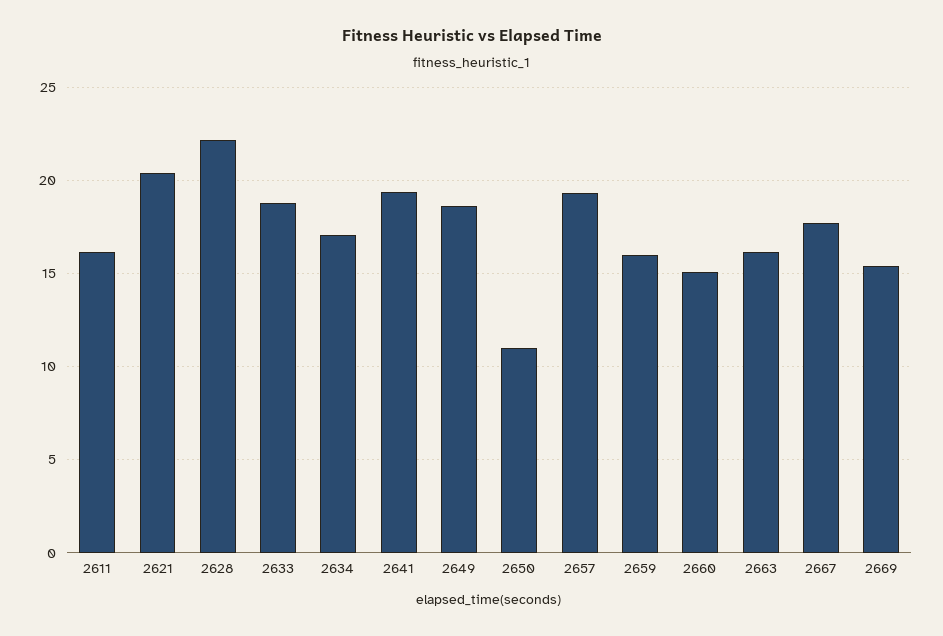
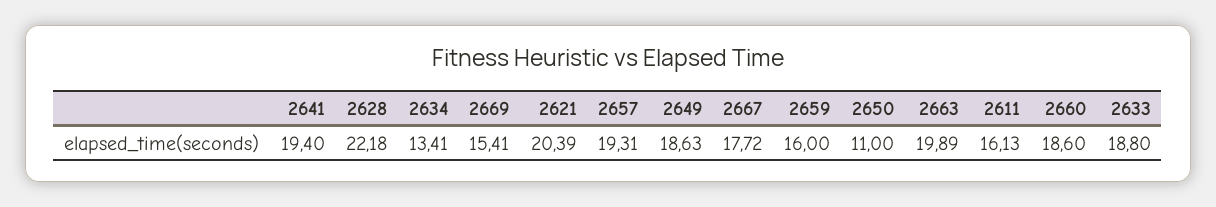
2634: 17 -> 13.41
2660: 15 -> 18.6
2663: 16 -> 19.89

